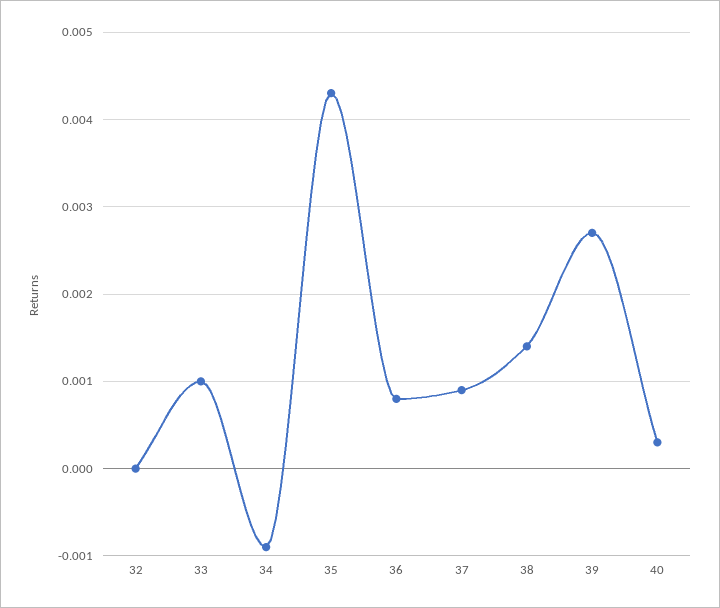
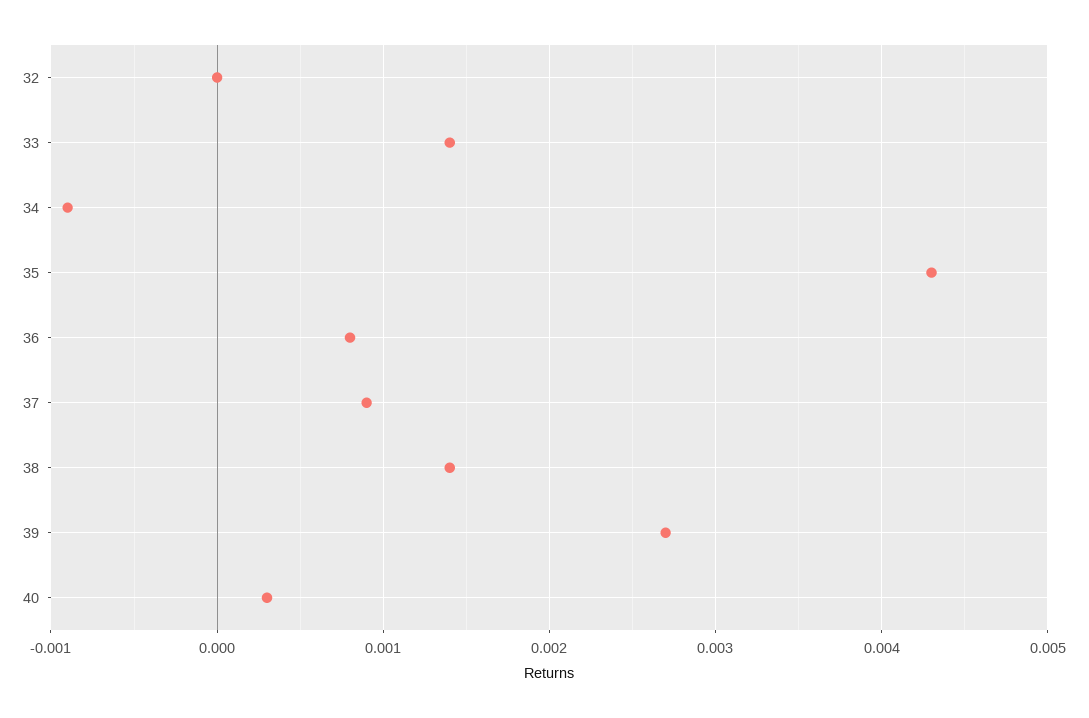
33: 0.001 -> 0.0014

